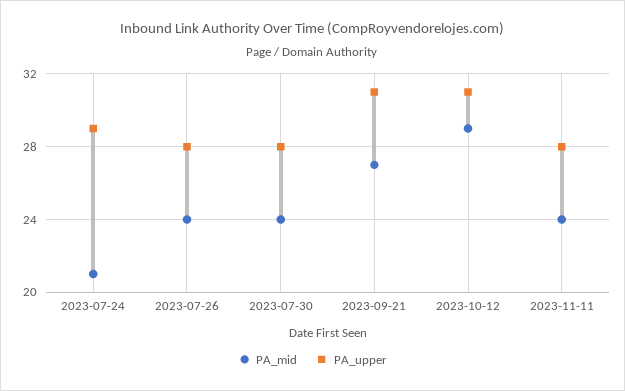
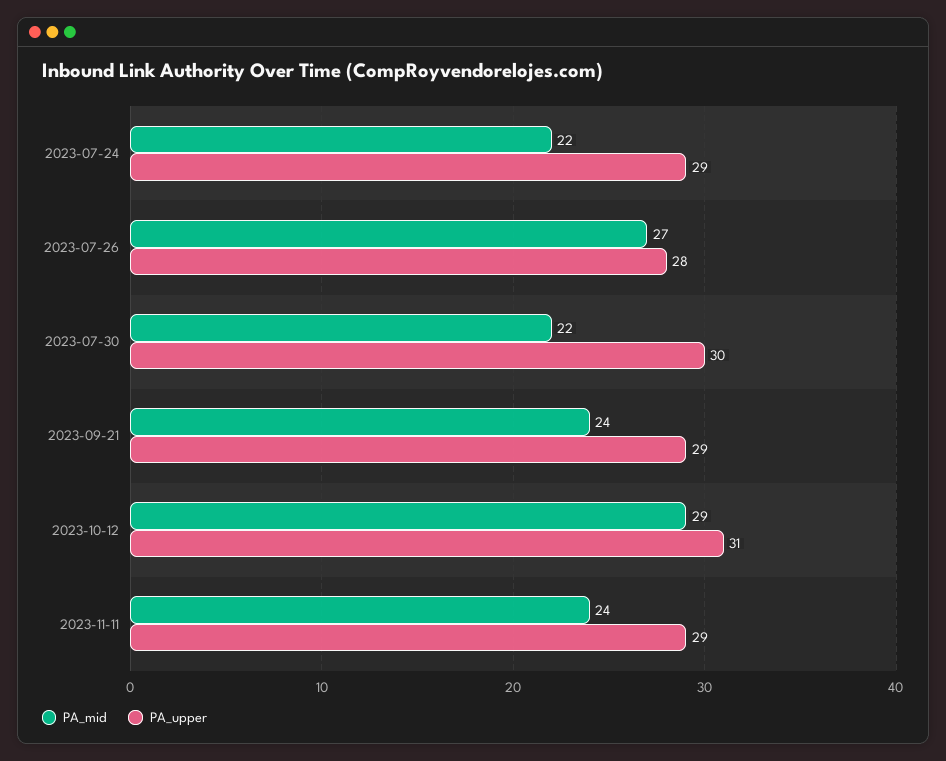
PA_mid, 2023-07-24: 21 -> 22
PA_mid, 2023-07-26: 24 -> 27
PA_mid, 2023-07-30: 24 -> 22
PA_upper, 2023-07-30: 28 -> 30
PA_mid, 2023-09-21: 27 -> 24
PA_upper, 2023-09-21: 31 -> 29
PA_upper, 2023-11-11: 28 -> 29

